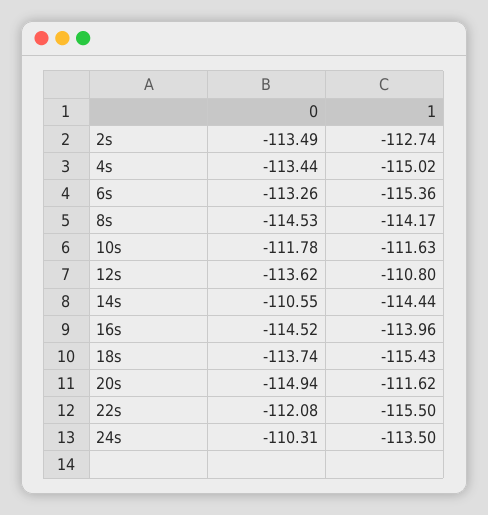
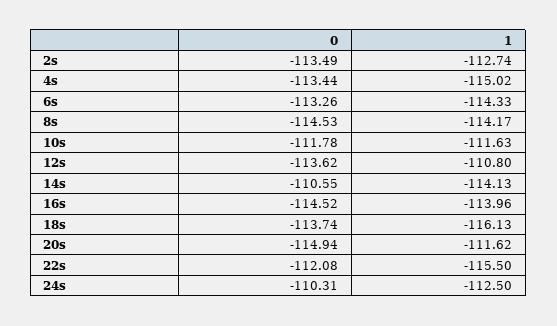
1, 6s: -115.36 -> -114.33
1, 14s: -114.44 -> -114.13
1, 18s: -115.43 -> -116.13
1, 24s: -113.5 -> -112.5

